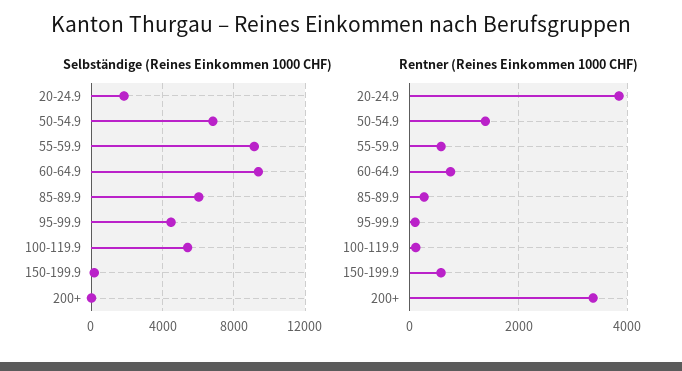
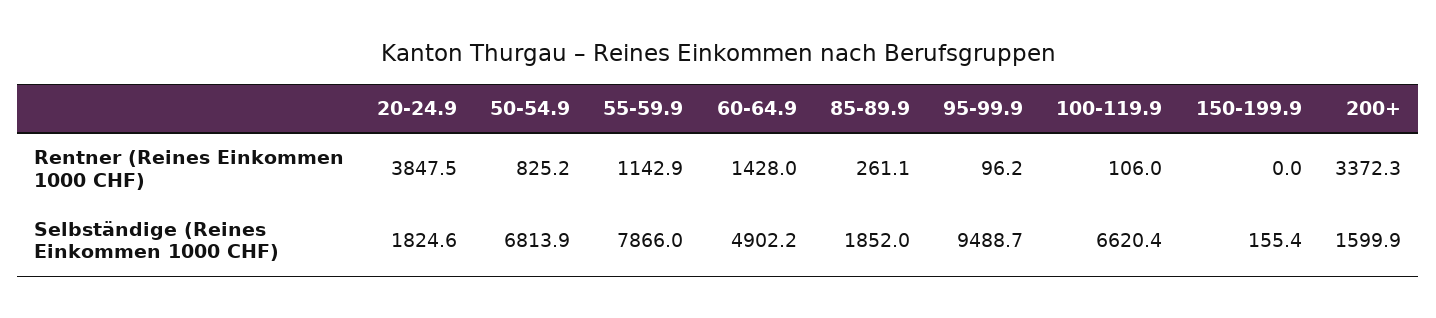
Selbständige (Reines Einkommen 1000 CHF), 55-59.9: 9000 -> 7866
Selbständige (Reines Einkommen 1000 CHF), 60-64.9: 9500 -> 4902.2
Selbständige (Reines Einkommen 1000 CHF), 85-89.9: 6000 -> 1852
Selbständige (Reines Einkommen 1000 CHF), 95-99.9: 4500 -> 9488.7
Selbständige (Reines Einkommen 1000 CHF), 100-119.9: 5500 -> 6620.4
Selbständige (Reines Einkommen 1000 CHF), 200+: 0 -> 1599.9
Rentner (Reines Einkommen 1000 CHF), 50-54.9: 1400 -> 825.2
Rentner (Reines Einkommen 1000 CHF), 55-59.9: 600 -> 1142.9
Rentner (Reines Einkommen 1000 CHF), 60-64.9: 800 -> 1428
Rentner (Reines Einkommen 1000 CHF), 150-199.9: 600 -> 0

